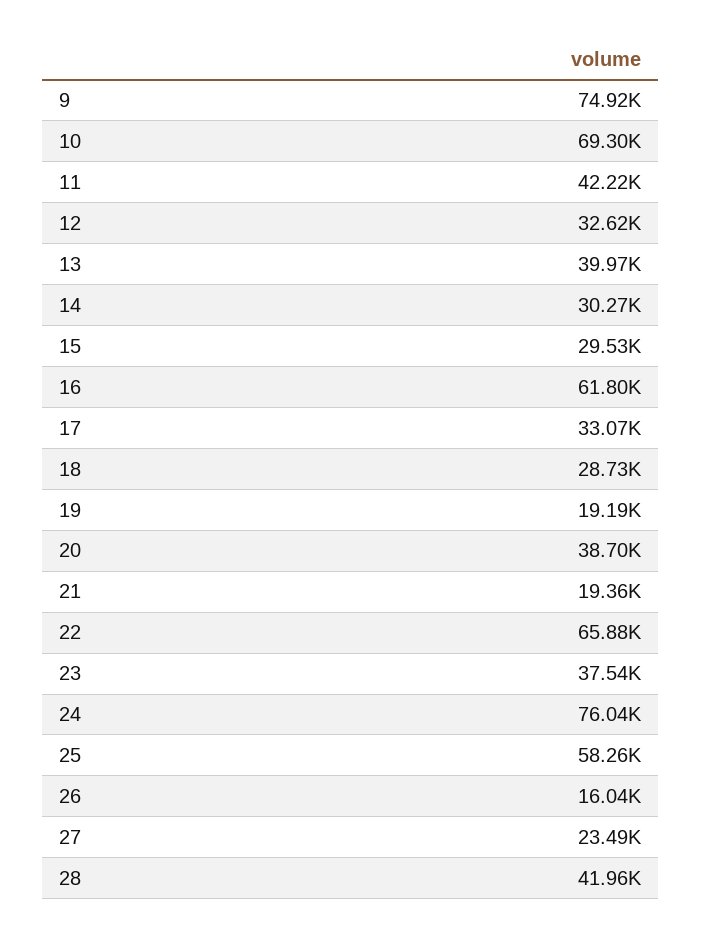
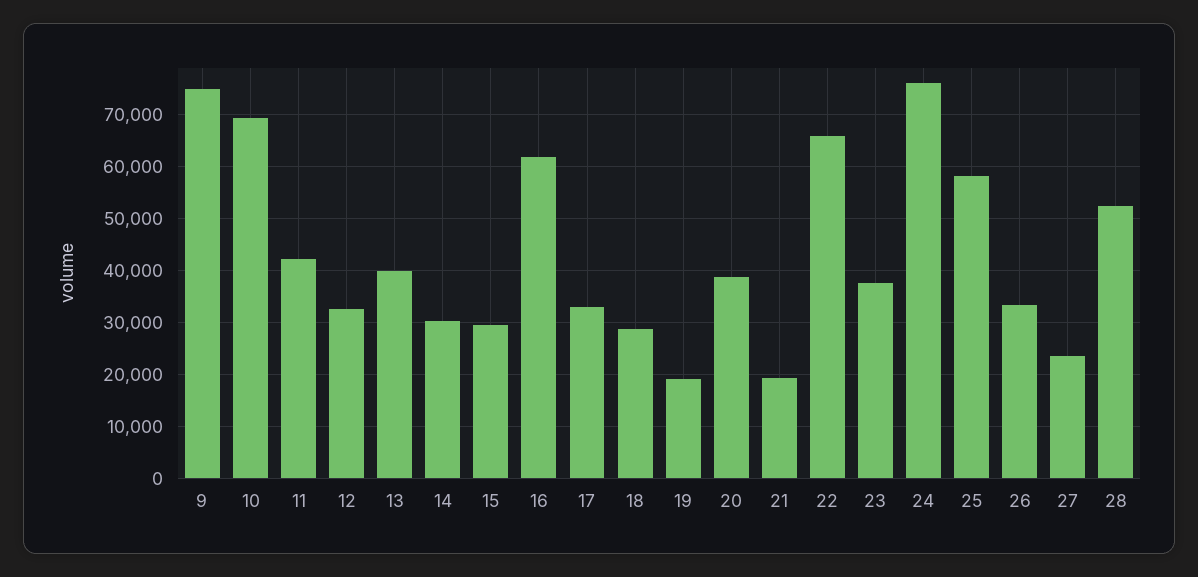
26: 16040 -> 34000
28: 41960 -> 52000

